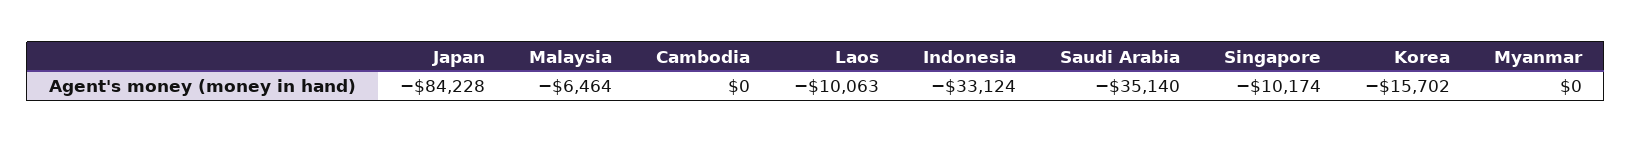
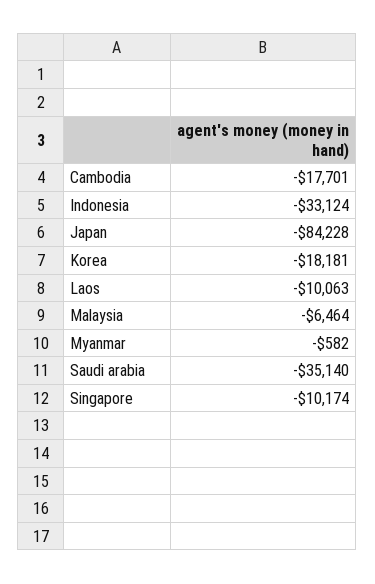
Cambodia: 0 -> -17701
Korea: -15702 -> -18181
Myanmar: 0 -> -582

